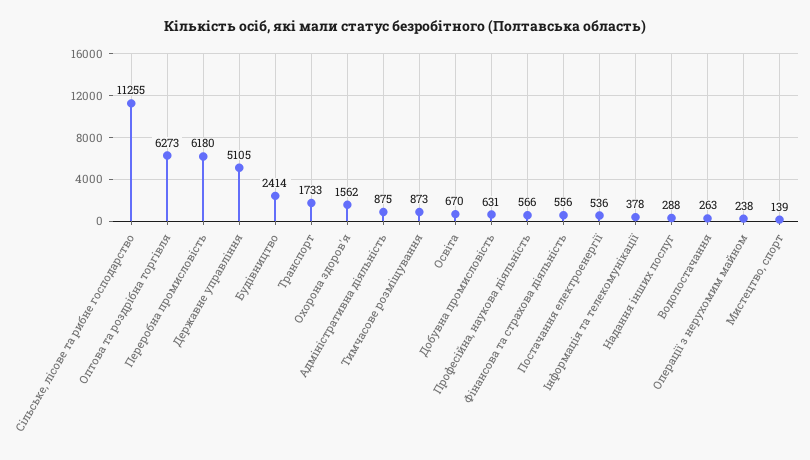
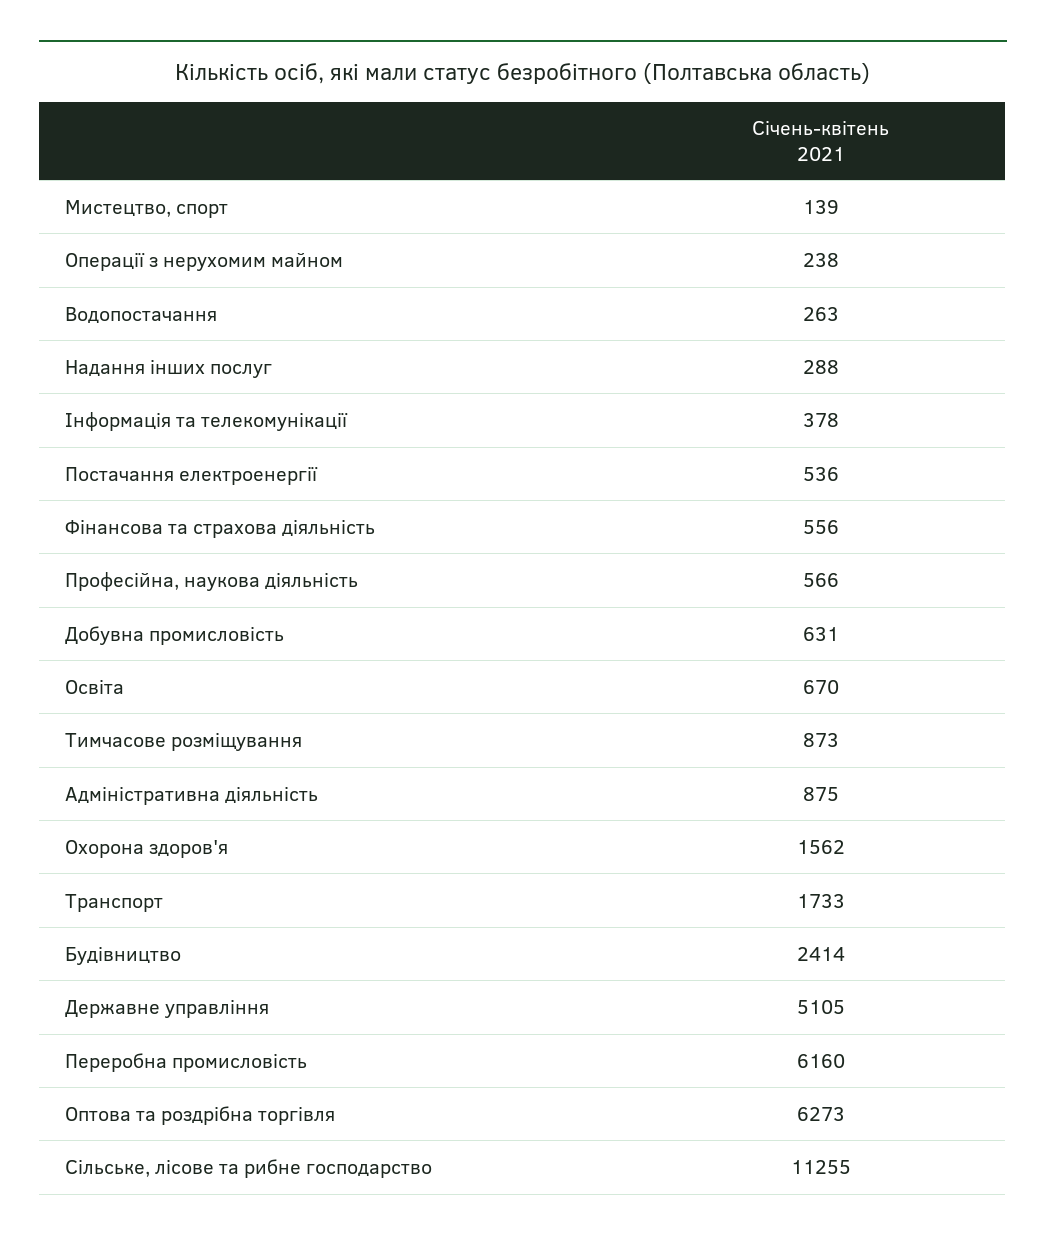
Переробна промисловість: 6180 -> 6160

